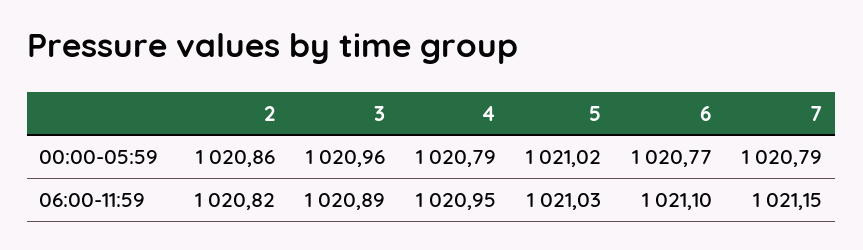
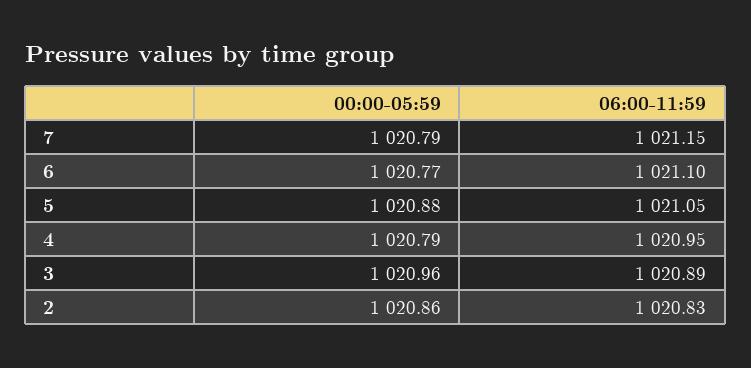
5, 00:00-05:59: 1021.02 -> 1020.88
2, 06:00-11:59: 1020.82 -> 1020.83
5, 06:00-11:59: 1021.03 -> 1021.05

